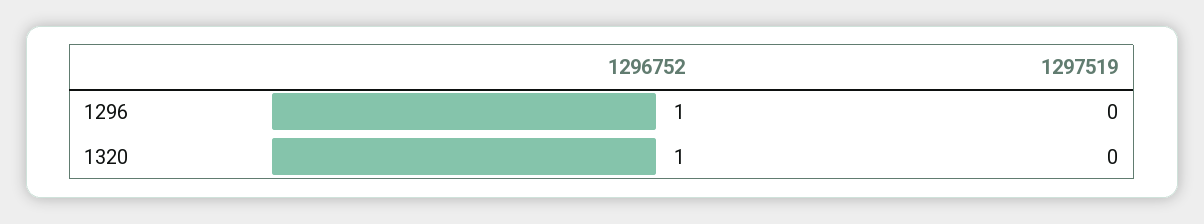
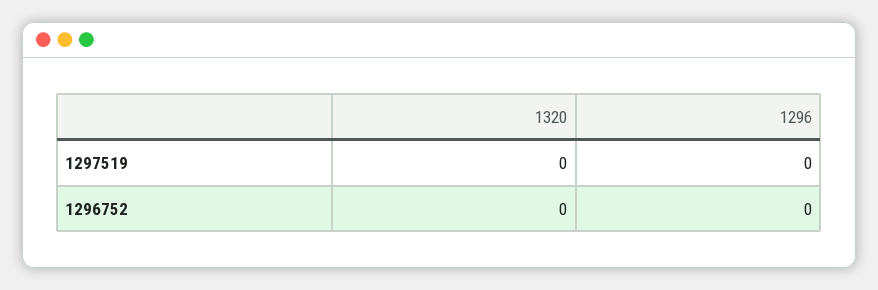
1296752, 1296: 1 -> 0
1296752, 1320: 1 -> 0

